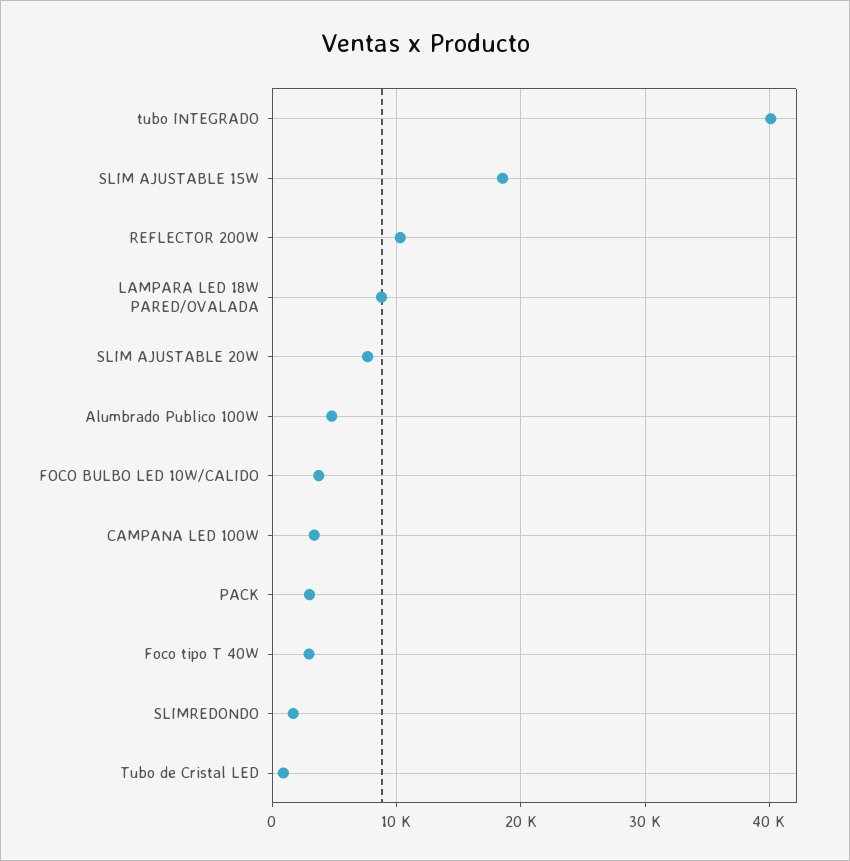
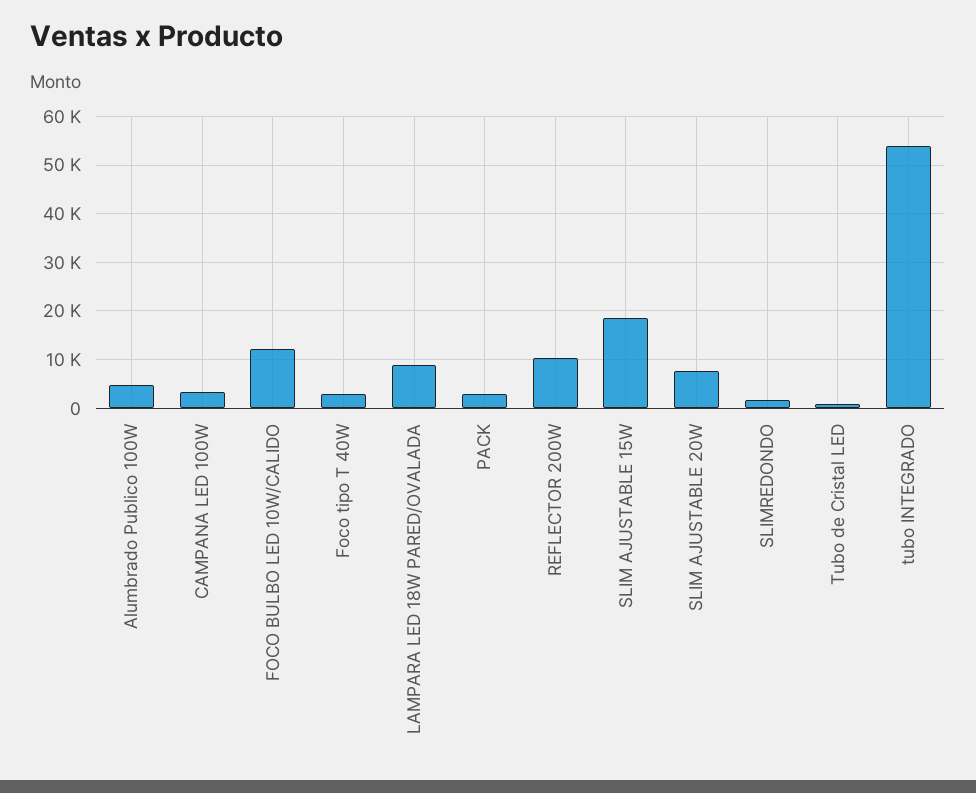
tubo INTEGRADO: 40000 -> 54000
FOCO BULBO LED 10W/CALIDO: 4000 -> 12000

